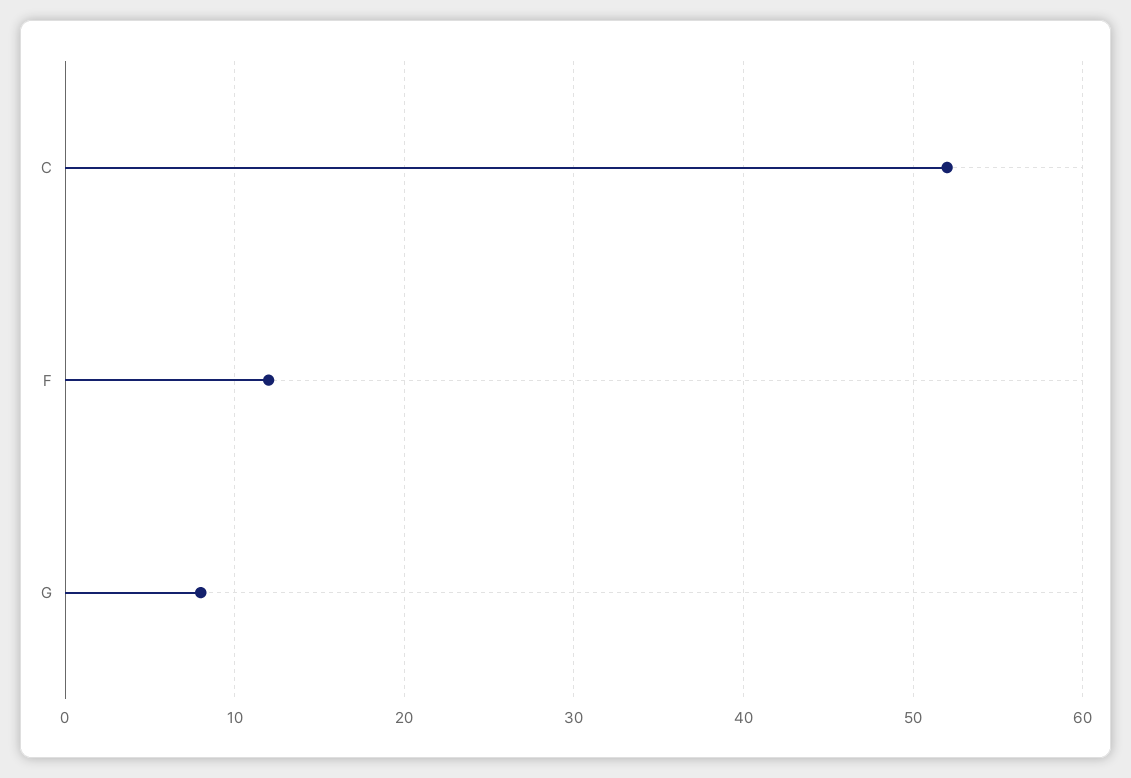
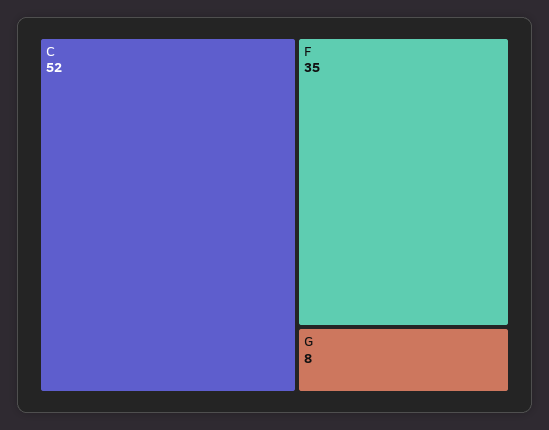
F: 12 -> 35

